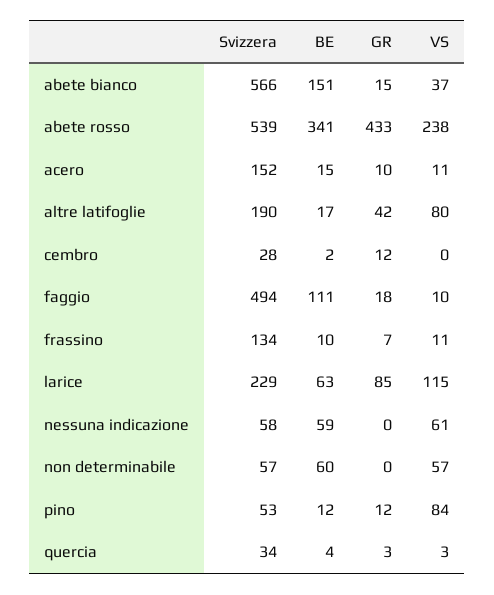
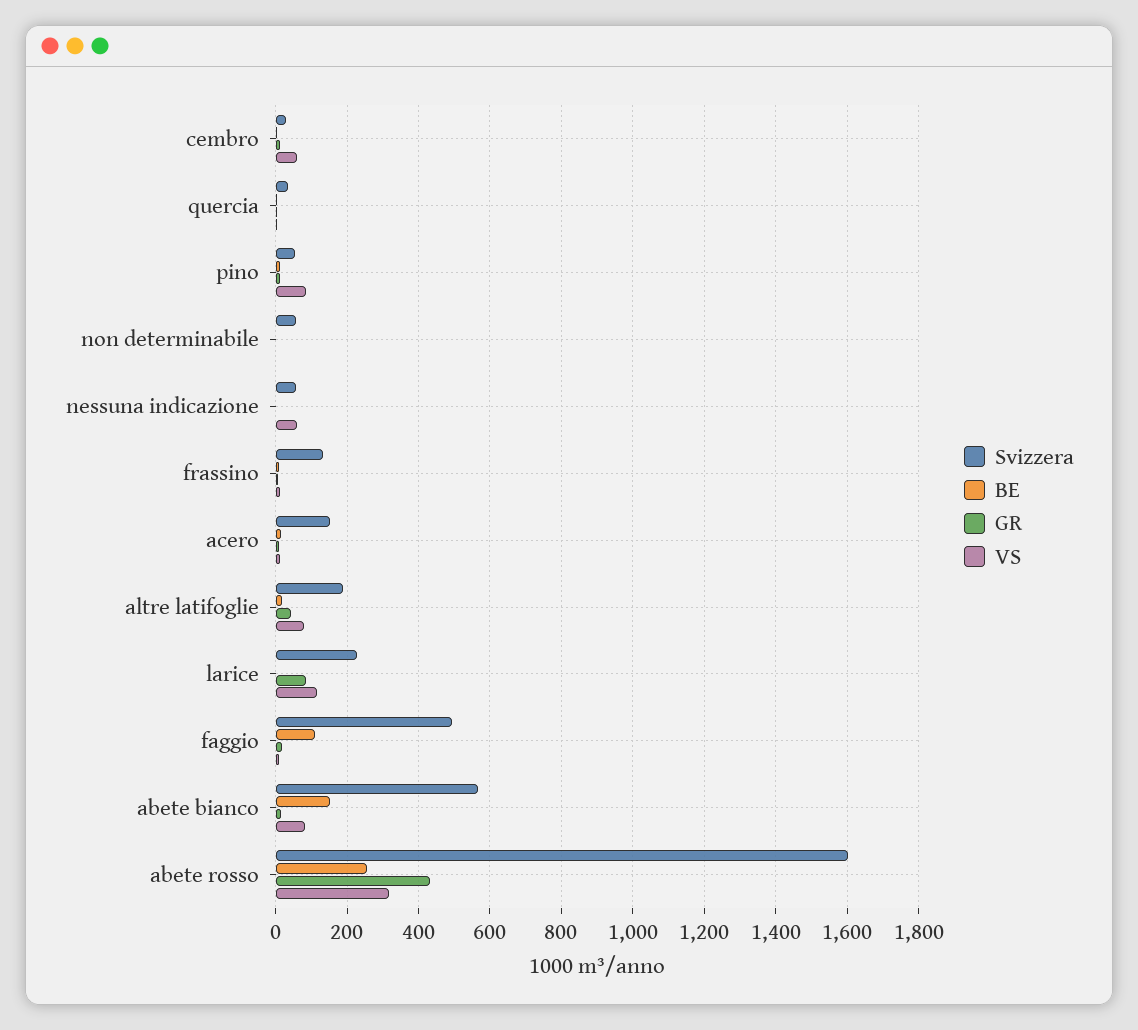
VS, abete bianco: 37 -> 80
Svizzera, abete rosso: 539 -> 1600
BE, abete rosso: 341 -> 260
VS, abete rosso: 238 -> 320
VS, cembro: 0 -> 60
BE, larice: 63 -> 0
BE, nessuna indicazione: 59 -> 0
BE, non determinabile: 60 -> 0
VS, non determinabile: 57 -> 0

